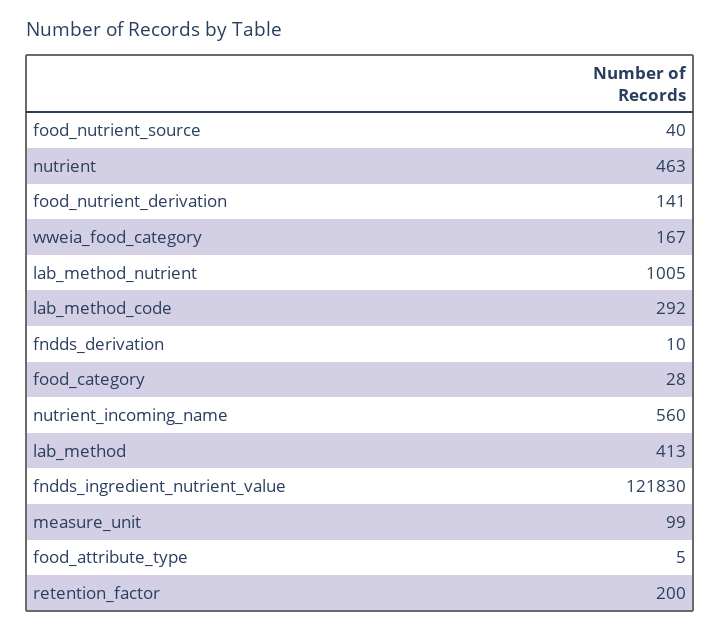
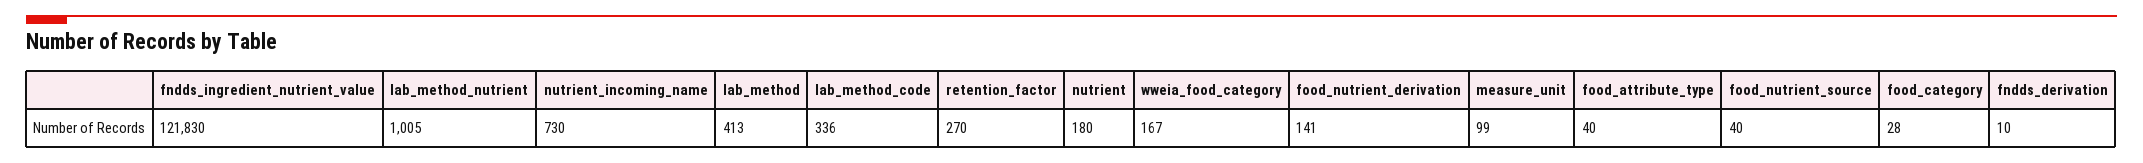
nutrient: 463 -> 180
lab_method_code: 292 -> 336
nutrient_incoming_name: 560 -> 730
food_attribute_type: 5 -> 40
retention_factor: 200 -> 270

